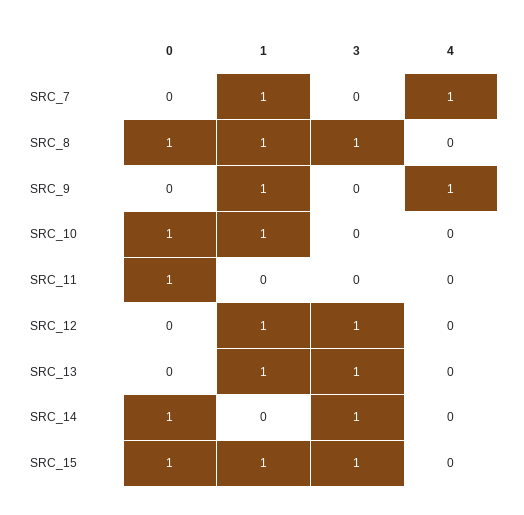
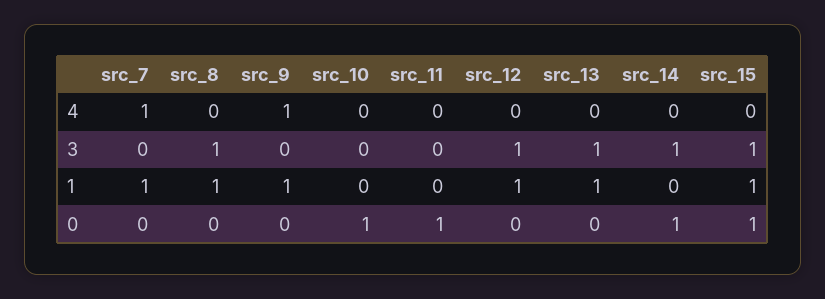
0, SRC_8: 1 -> 0
1, SRC_10: 1 -> 0

